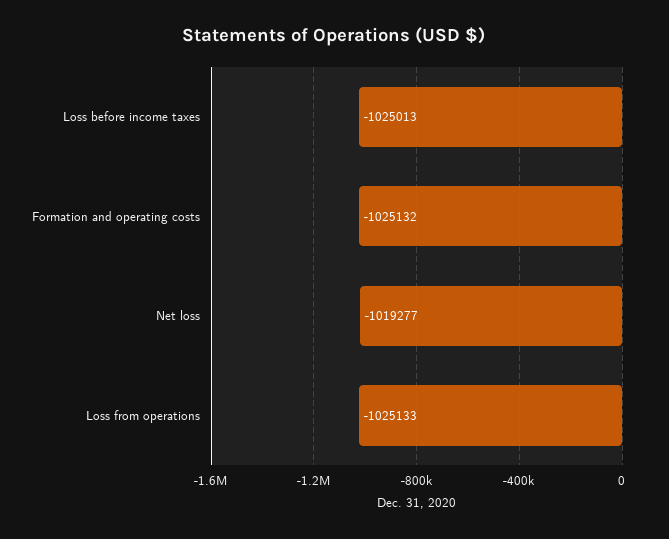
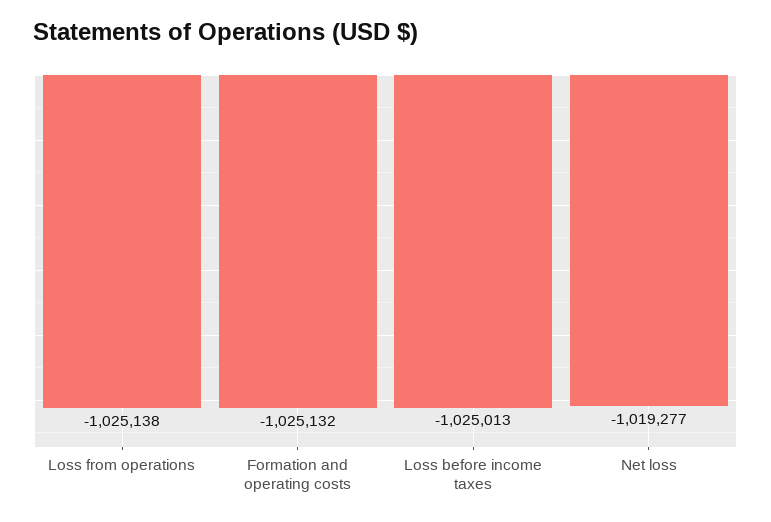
Loss from operations: -1025133 -> -1025138

